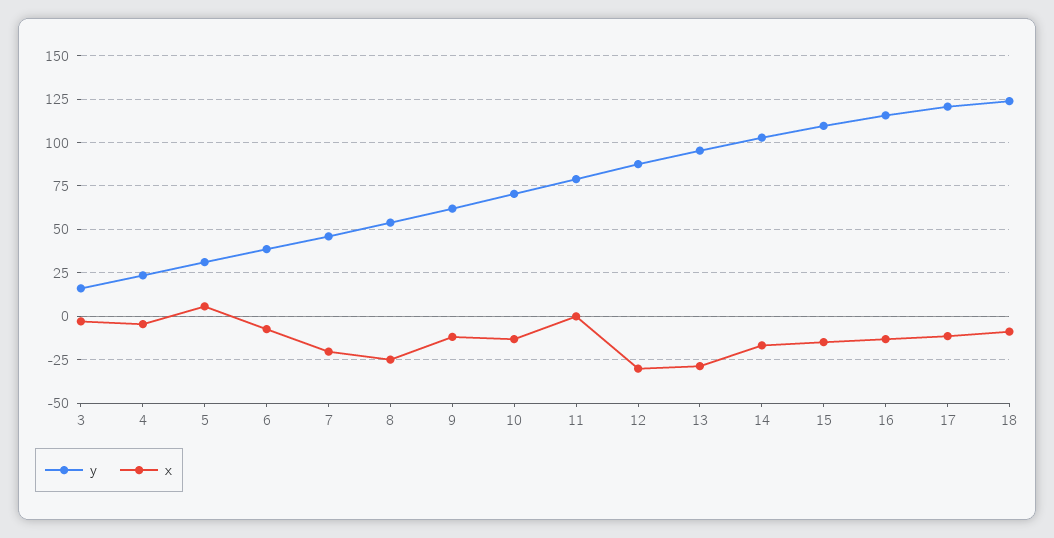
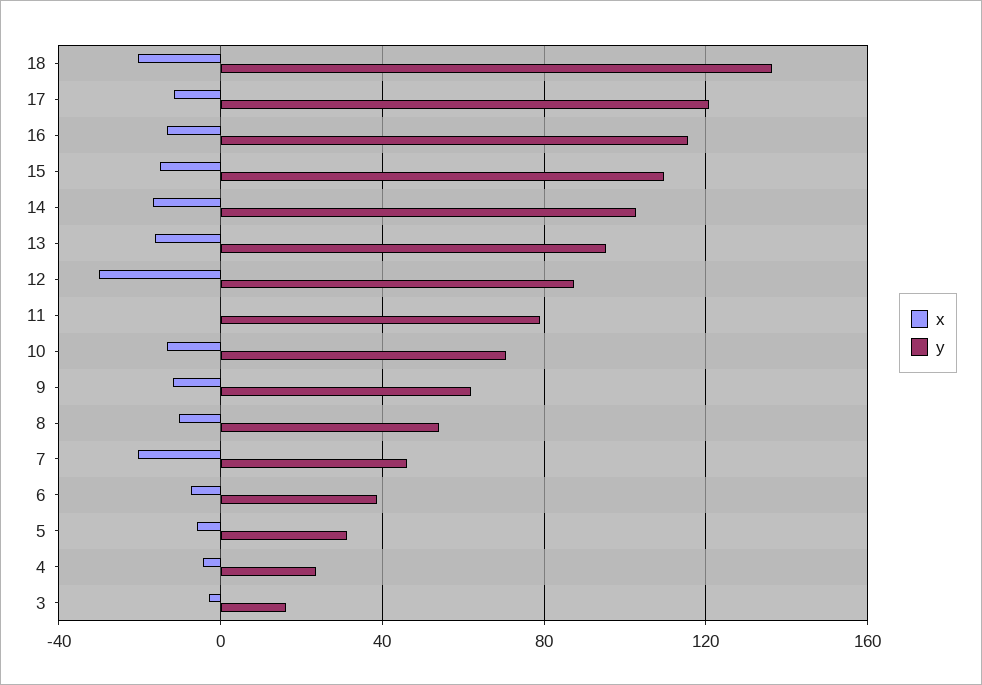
x, 5: 5 -> -5
x, 8: -25 -> -10
x, 13: -30 -> -15
y, 18: 125 -> 135
x, 18: -10 -> -20

